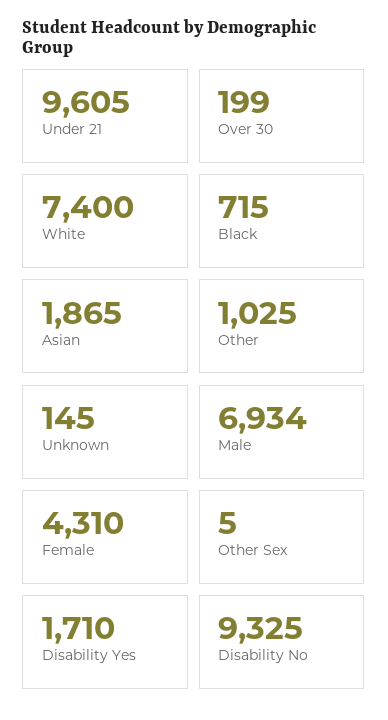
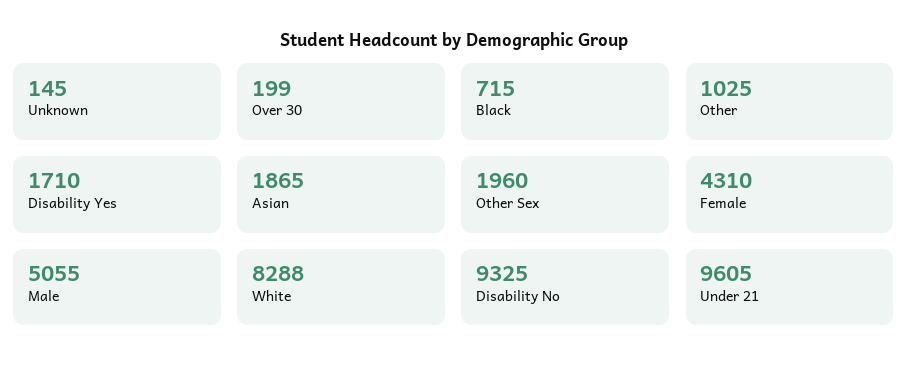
White: 7400 -> 8288
Male: 6934 -> 5055
Other Sex: 5 -> 1960

